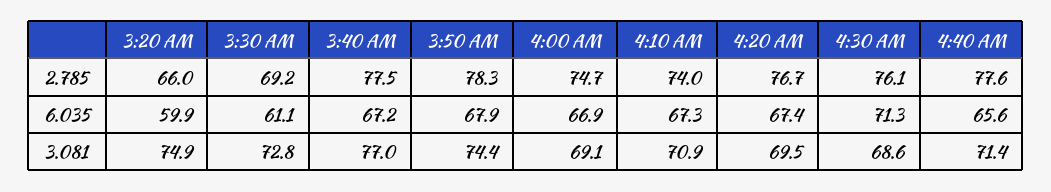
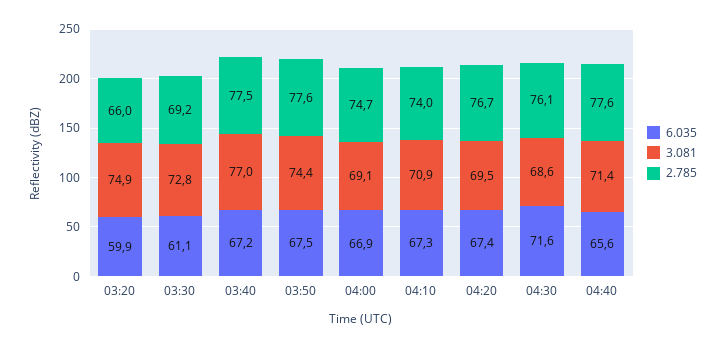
2.785, 3:50 AM: 78.3 -> 77.6
6.035, 3:50 AM: 67.9 -> 67.5
6.035, 4:30 AM: 71.3 -> 71.6

